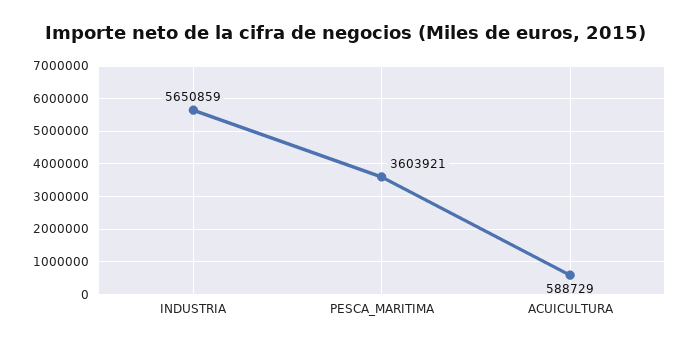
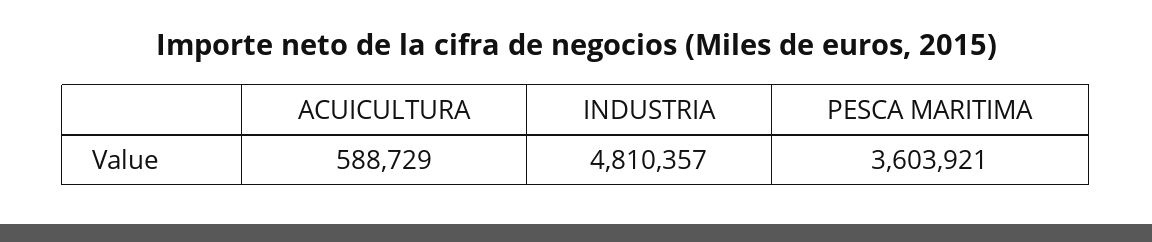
INDUSTRIA: 5650859 -> 4810357

